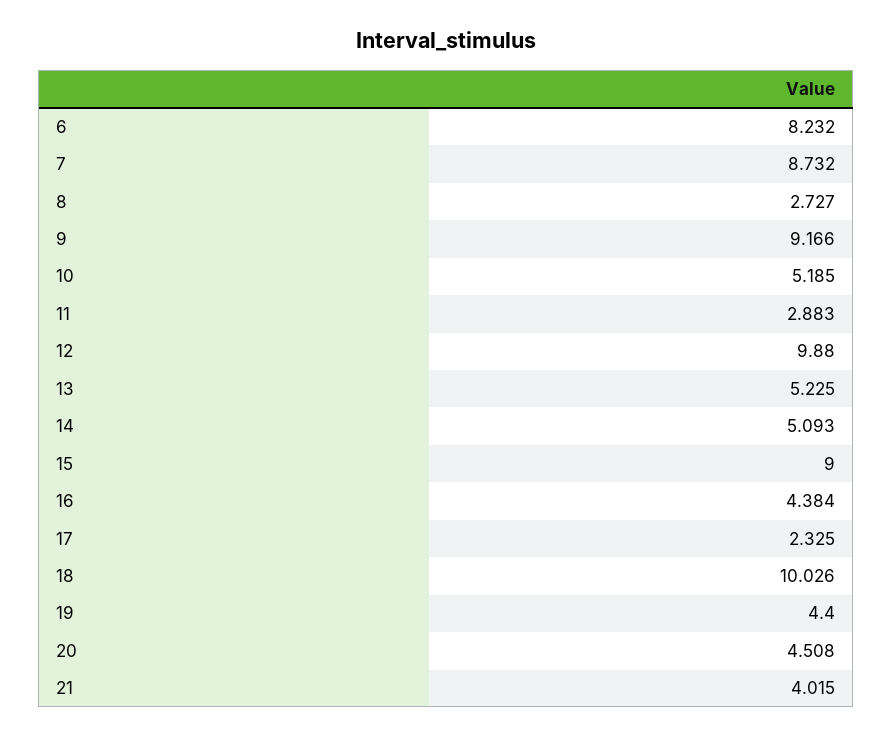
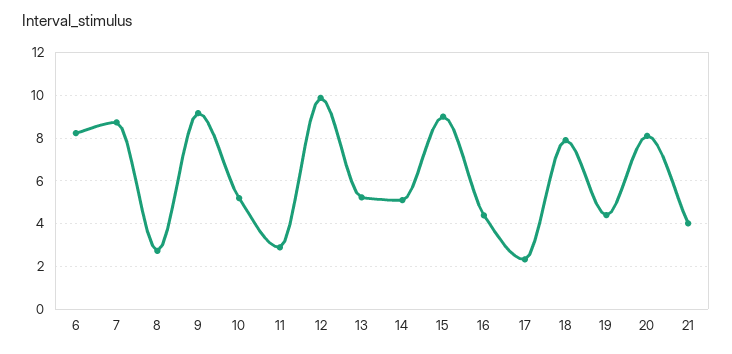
18: 10.026 -> 8
20: 4.508 -> 8

